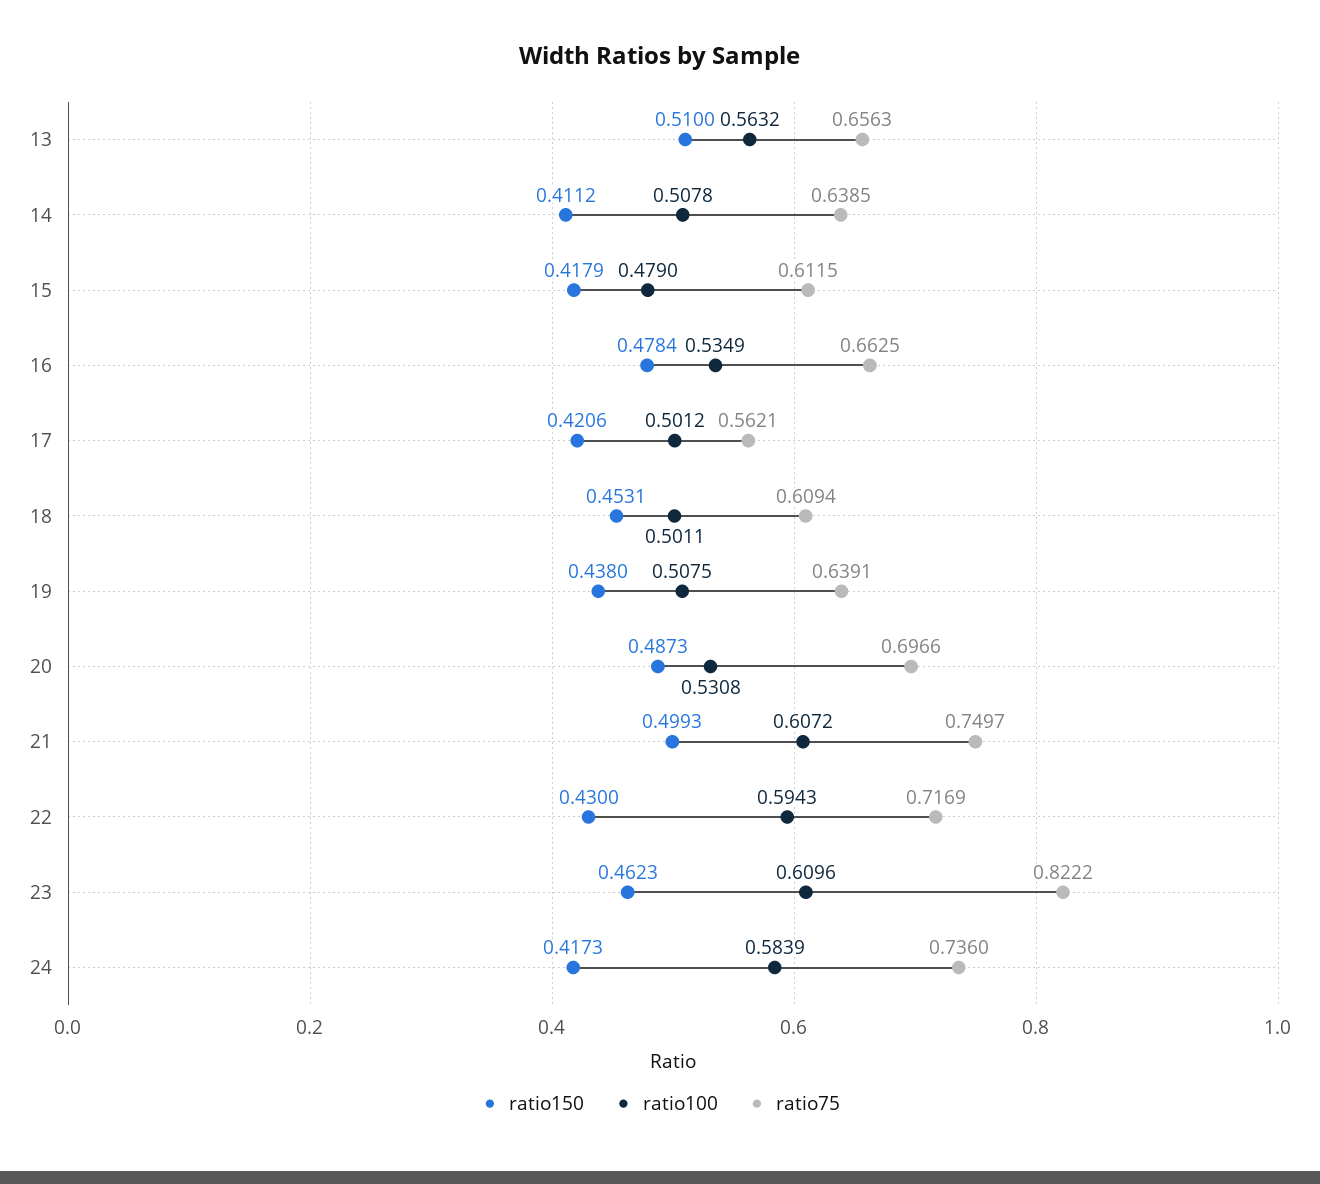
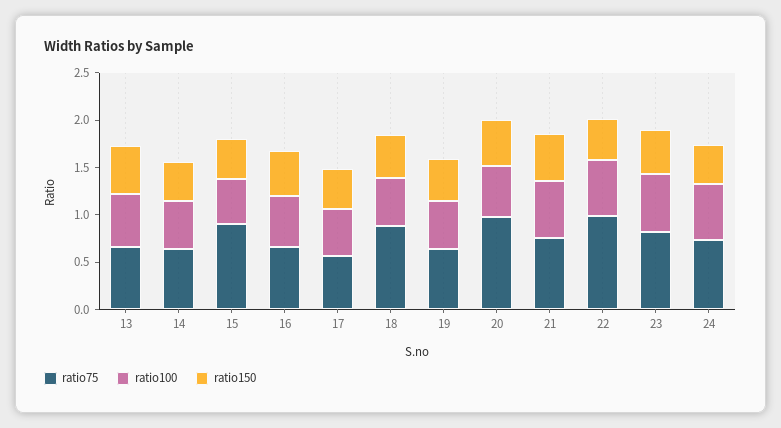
ratio75, 15: 0.6115 -> 0.9
ratio75, 18: 0.6094 -> 0.9
ratio75, 20: 0.6966 -> 1
ratio75, 22: 0.7169 -> 1

